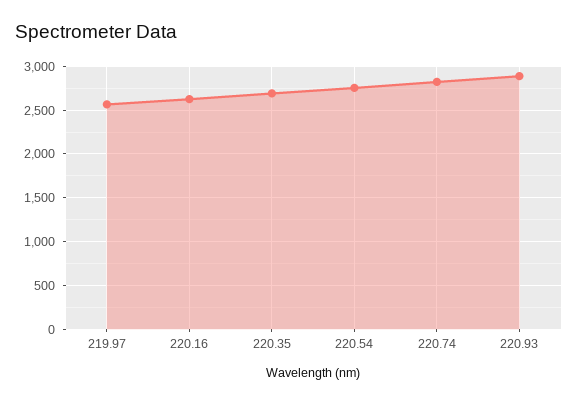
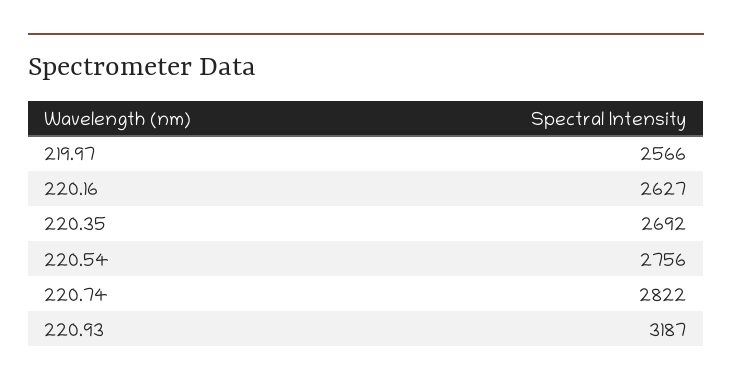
220.93: 2900 -> 3187

